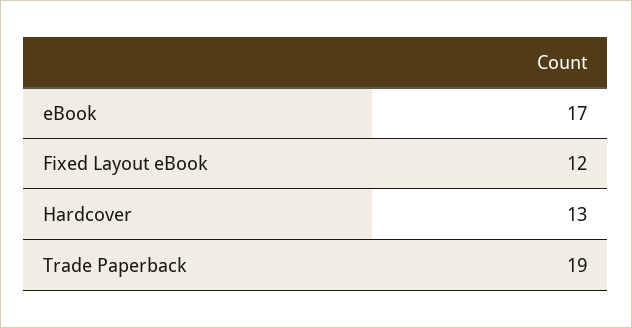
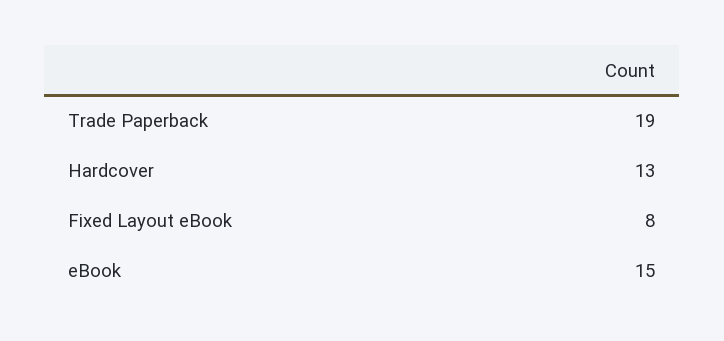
eBook: 17 -> 15
Fixed Layout eBook: 12 -> 8

